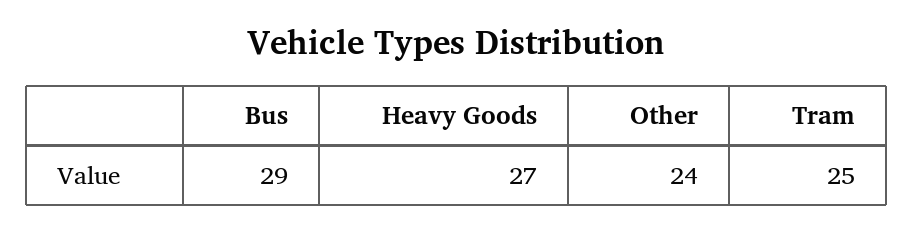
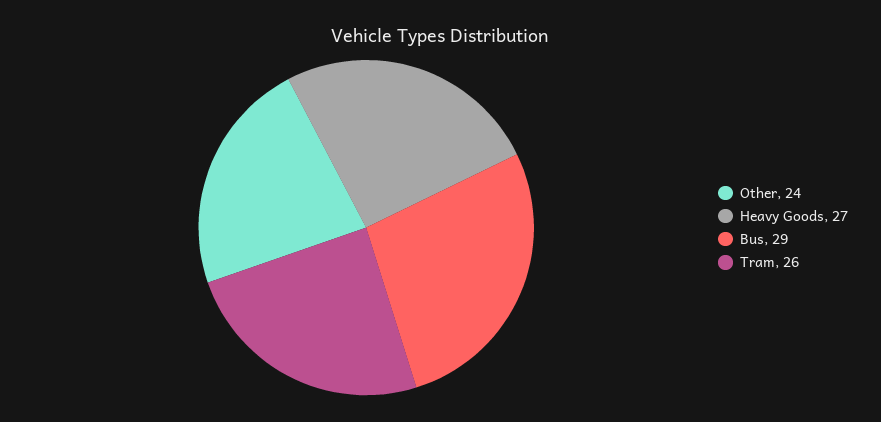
Tram: 25 -> 26

